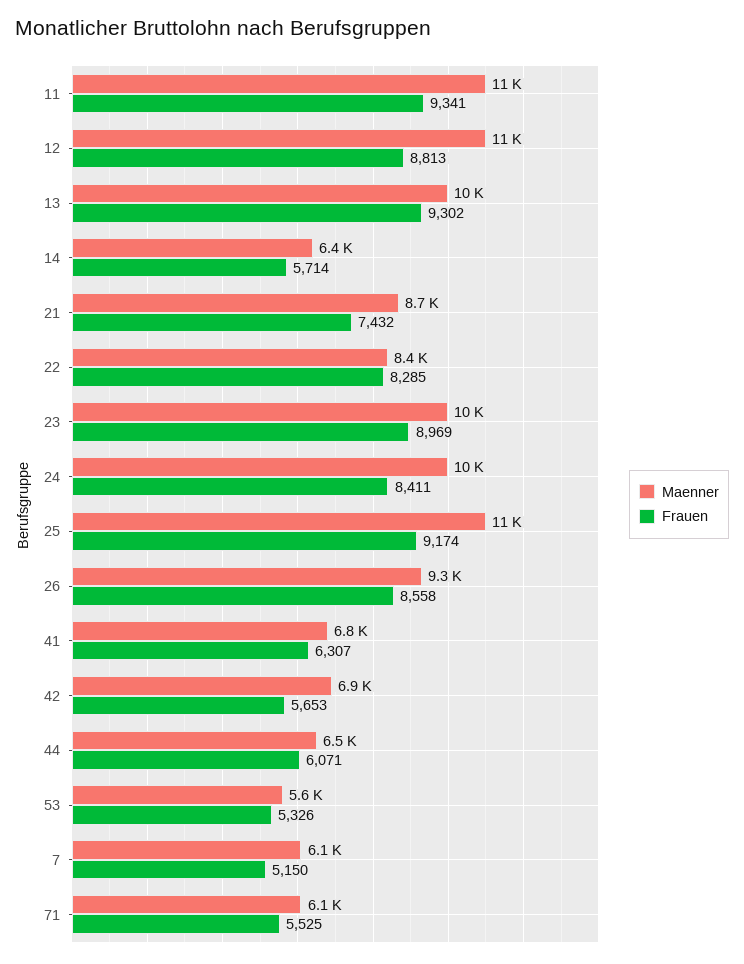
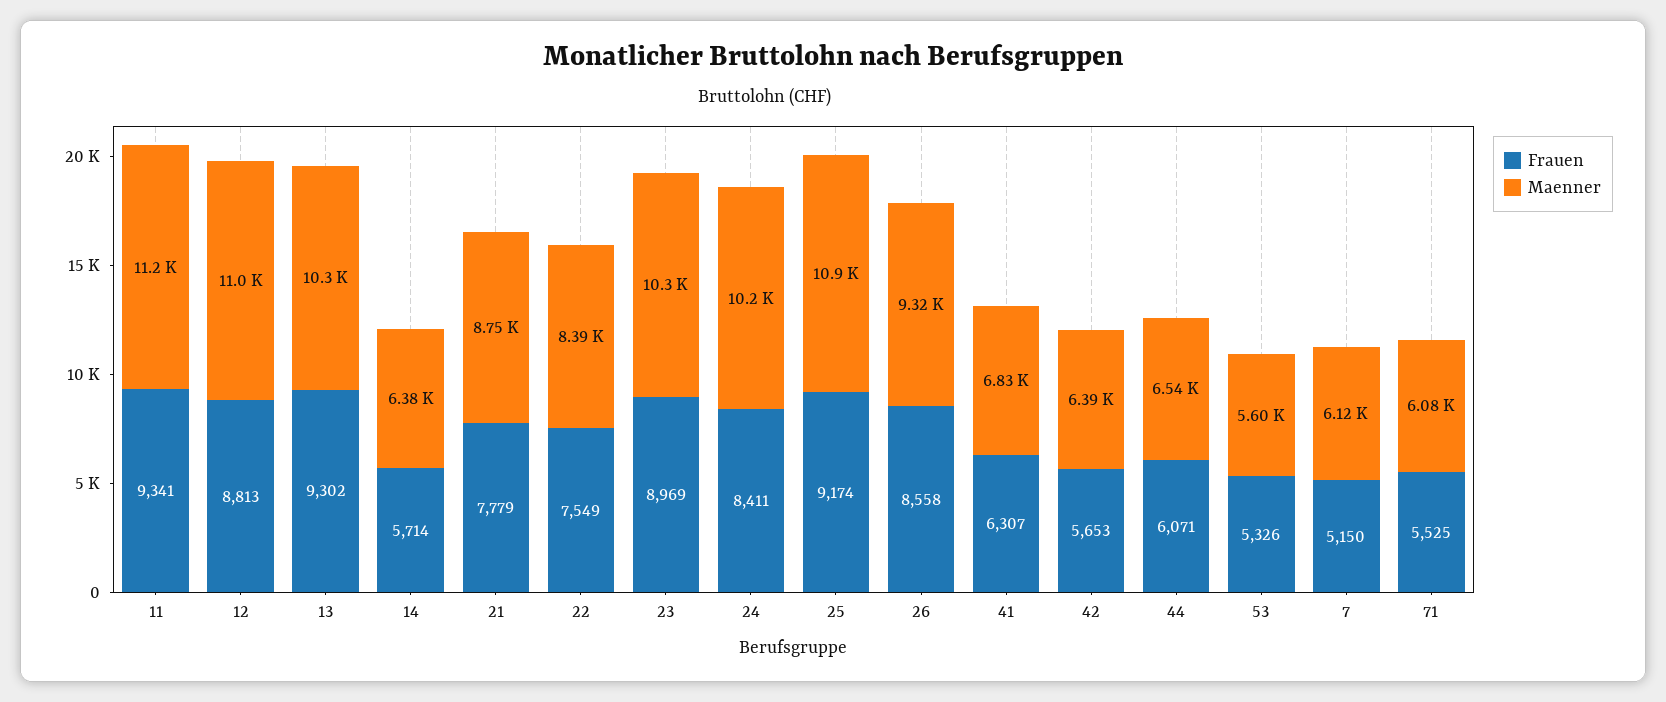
Frauen, 21: 7432 -> 7779
Frauen, 22: 8285 -> 7549
Maenner, 42: 6900 -> 6390

